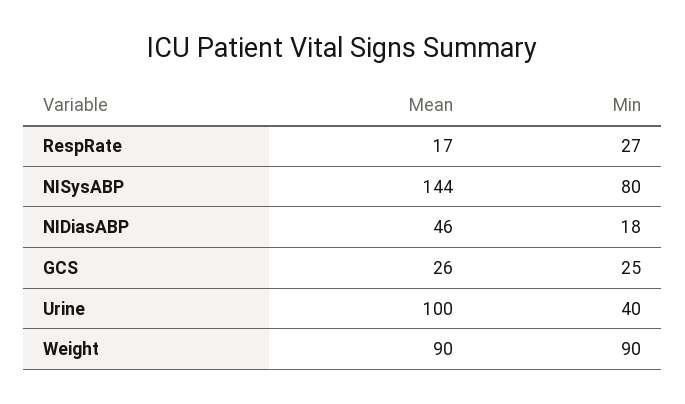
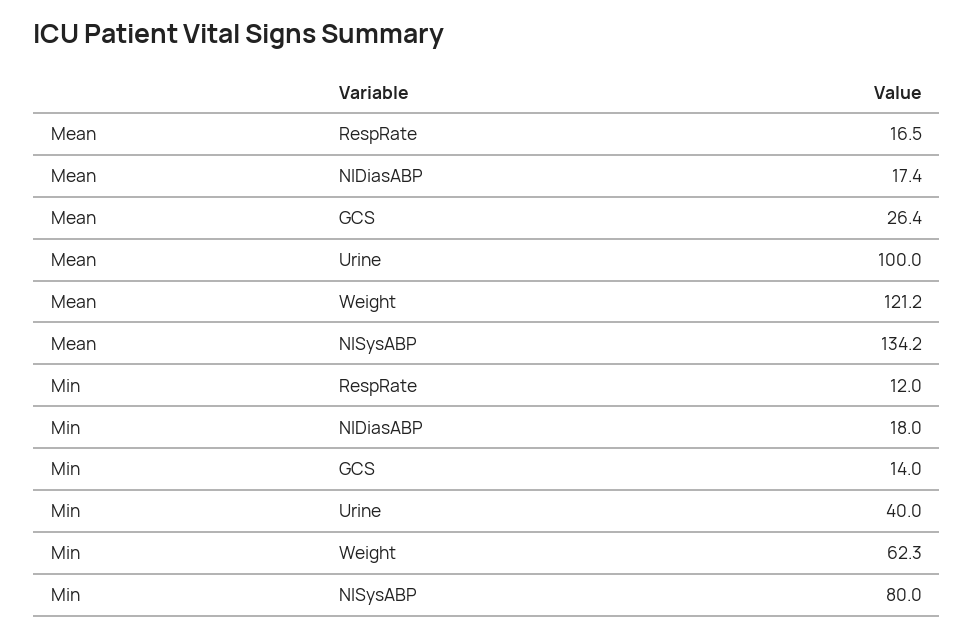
Min, RespRate: 27 -> 12
Mean, NISysABP: 144 -> 134.2
Mean, NIDiasABP: 46 -> 17.4
Min, GCS: 25 -> 14
Mean, Weight: 90 -> 121.2
Min, Weight: 90 -> 62.3

